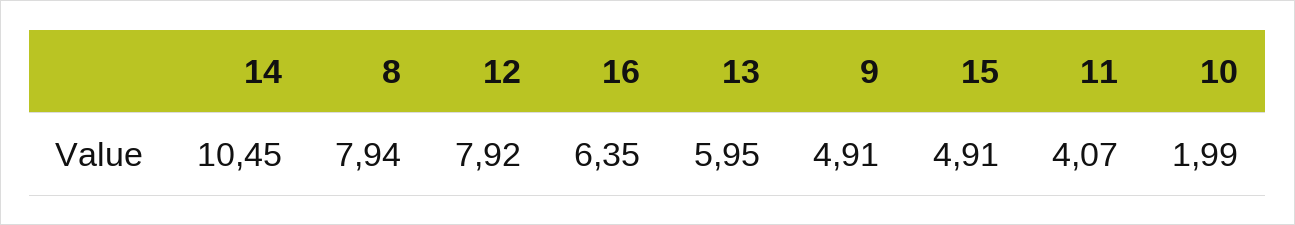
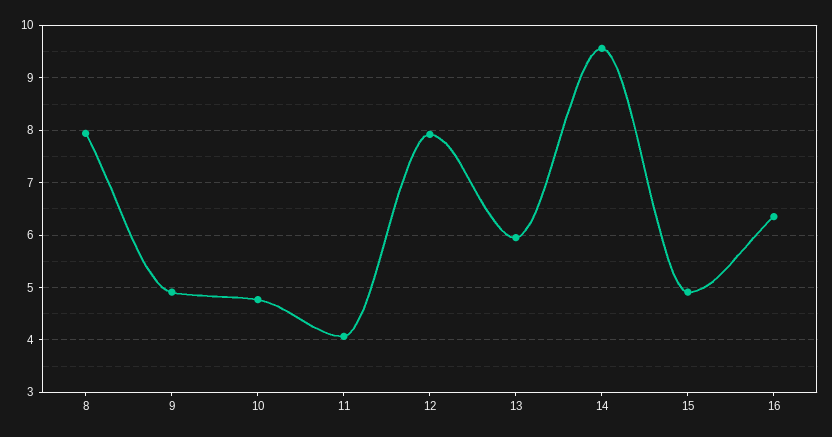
14: 10.45 -> 9.6
10: 1.99 -> 4.8

